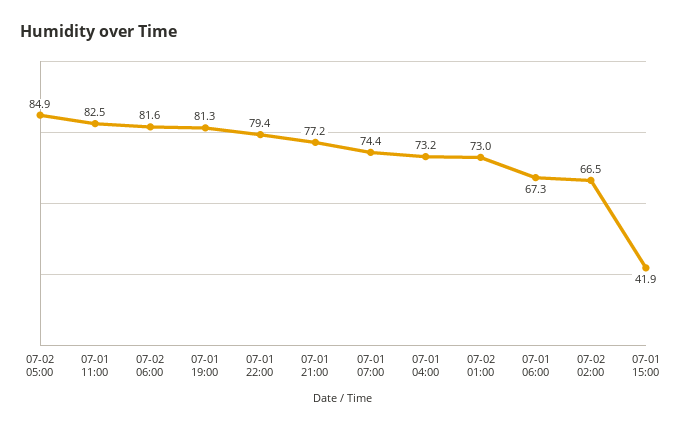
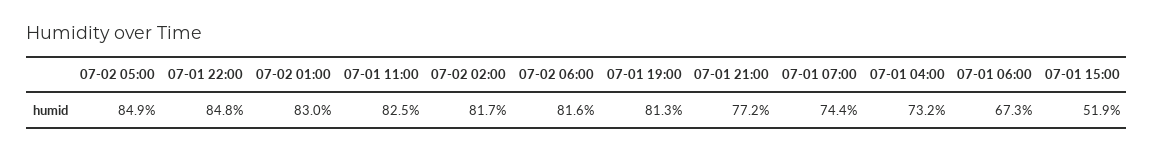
07-01 22:00: 79.4 -> 84.8
07-02 01:00: 73 -> 83
07-02 02:00: 66.5 -> 81.7
07-01 15:00: 41.9 -> 51.9

